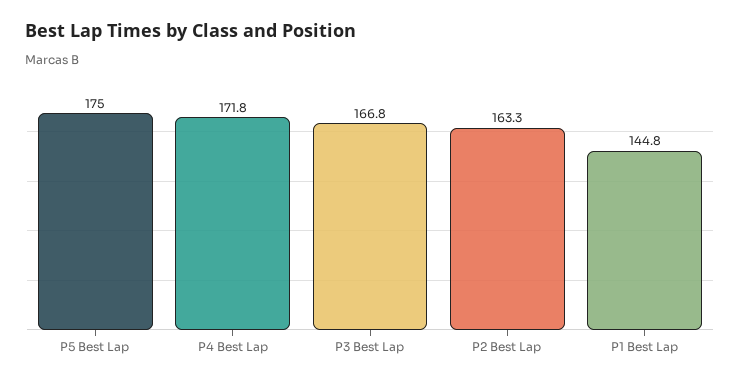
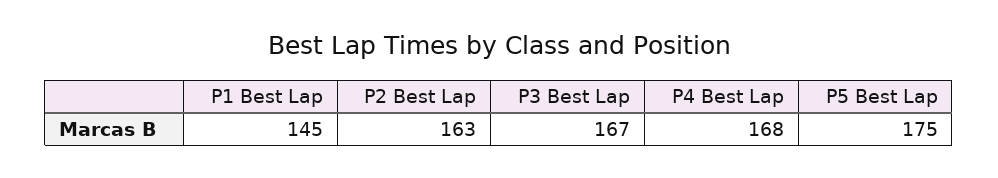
P4 Best Lap: 171.8 -> 168

